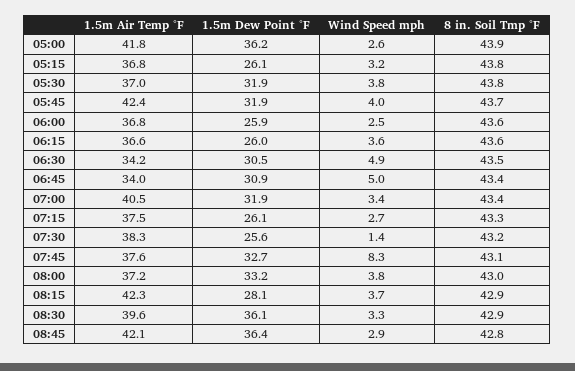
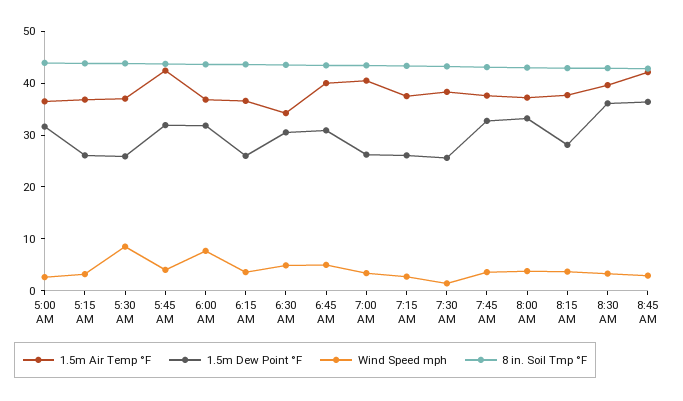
1.5m Air Temp °F, 05:00: 41.8 -> 36
1.5m Dew Point °F, 05:00: 36.2 -> 32
1.5m Dew Point °F, 05:30: 31.9 -> 26
Wind Speed mph, 05:30: 3.8 -> 8
1.5m Dew Point °F, 06:00: 25.9 -> 32
Wind Speed mph, 06:00: 2.5 -> 8
1.5m Air Temp °F, 06:45: 34 -> 40
1.5m Dew Point °F, 07:00: 31.9 -> 26
Wind Speed mph, 07:45: 8.3 -> 4
1.5m Air Temp °F, 08:15: 42.3 -> 38

